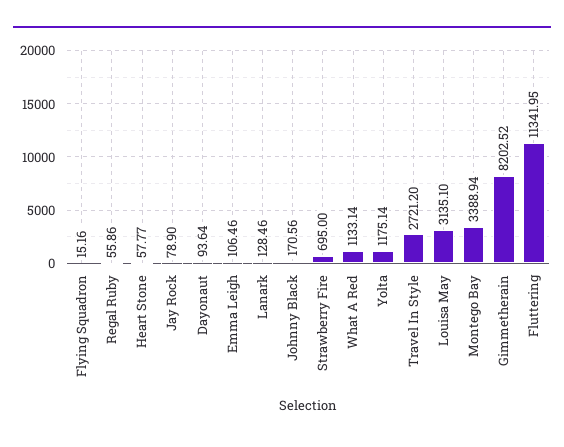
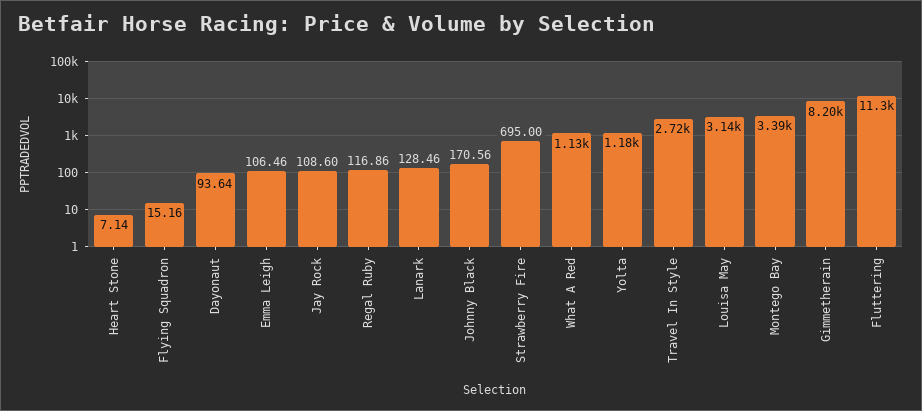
Regal Ruby: 55.86 -> 116.86
Heart Stone: 57.77 -> 7.14
Jay Rock: 78.9 -> 108.6

